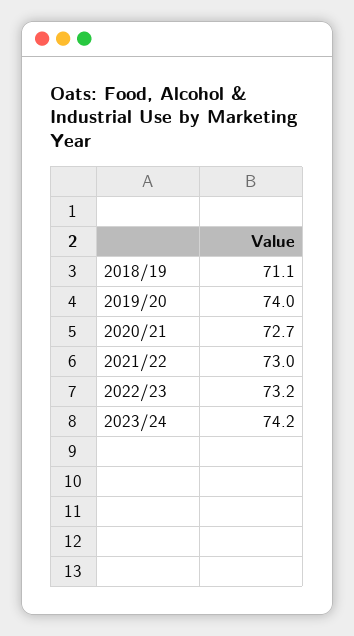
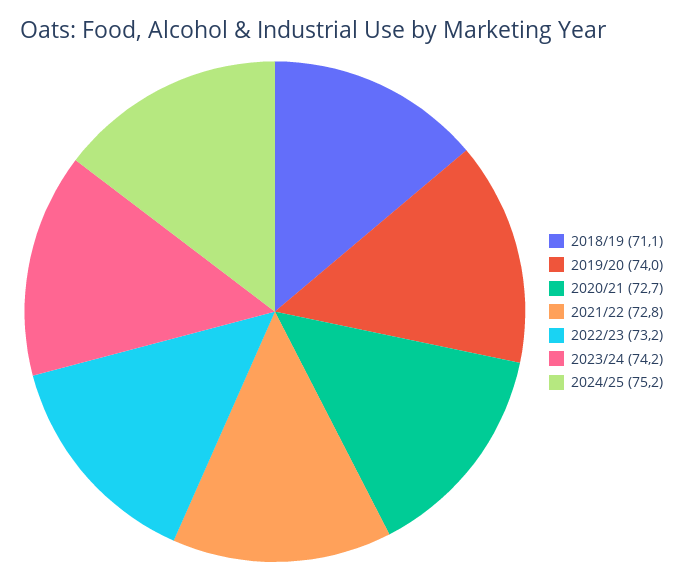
2021/22: 73 -> 72.8
2024/25: none -> 75.2

